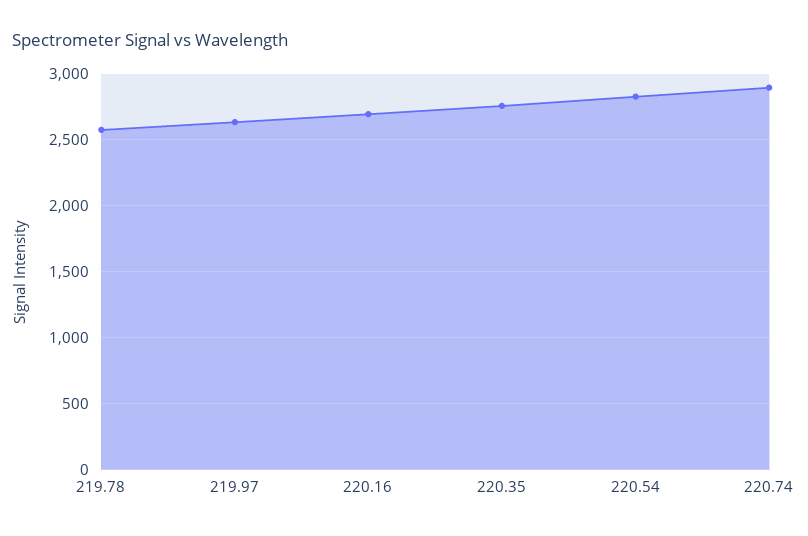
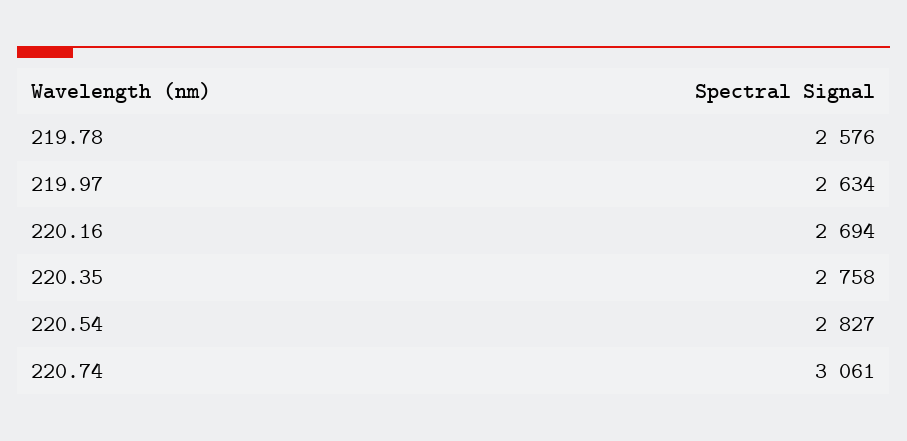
220.74: 2900 -> 3061

